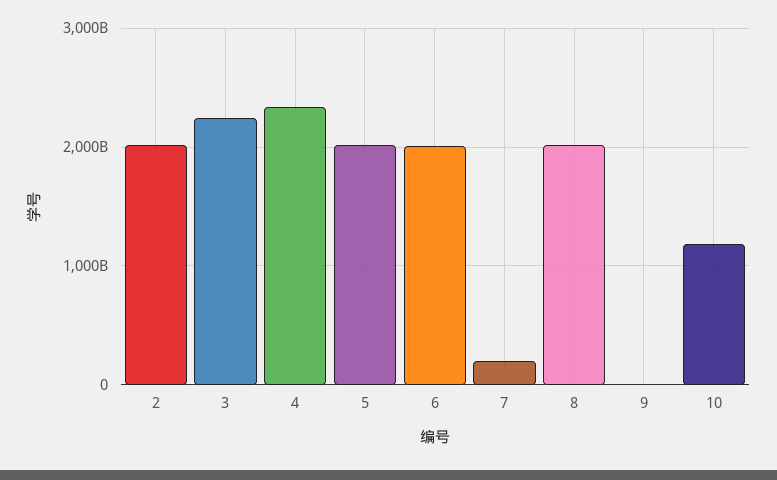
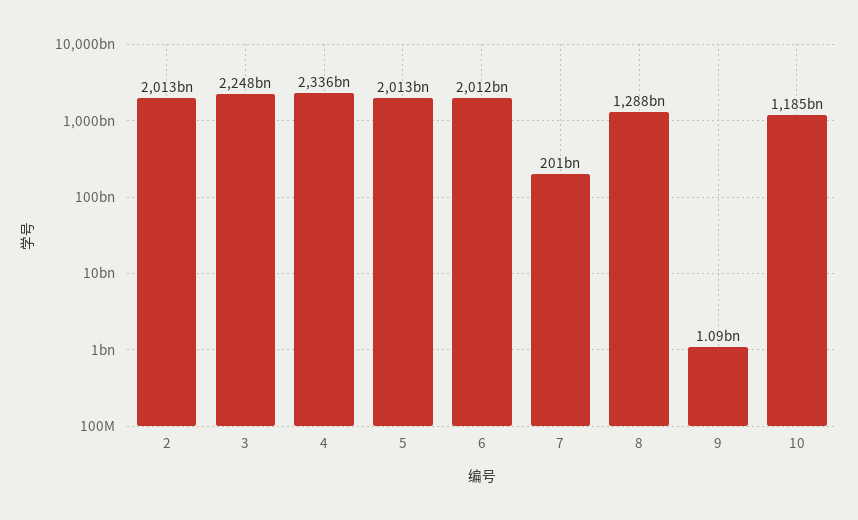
8: 2000000000000 -> 1288000000000

